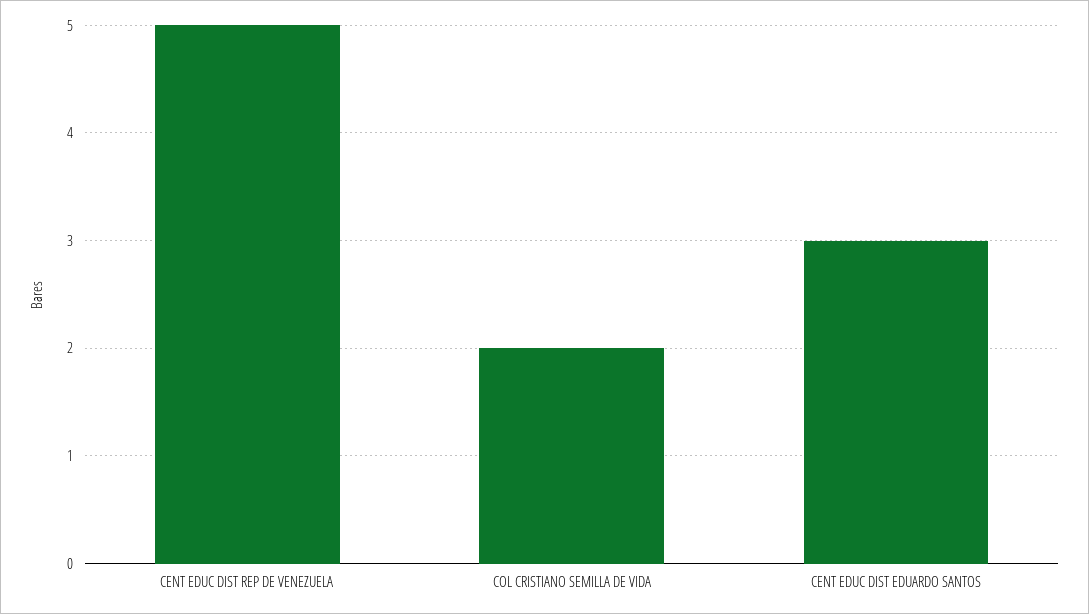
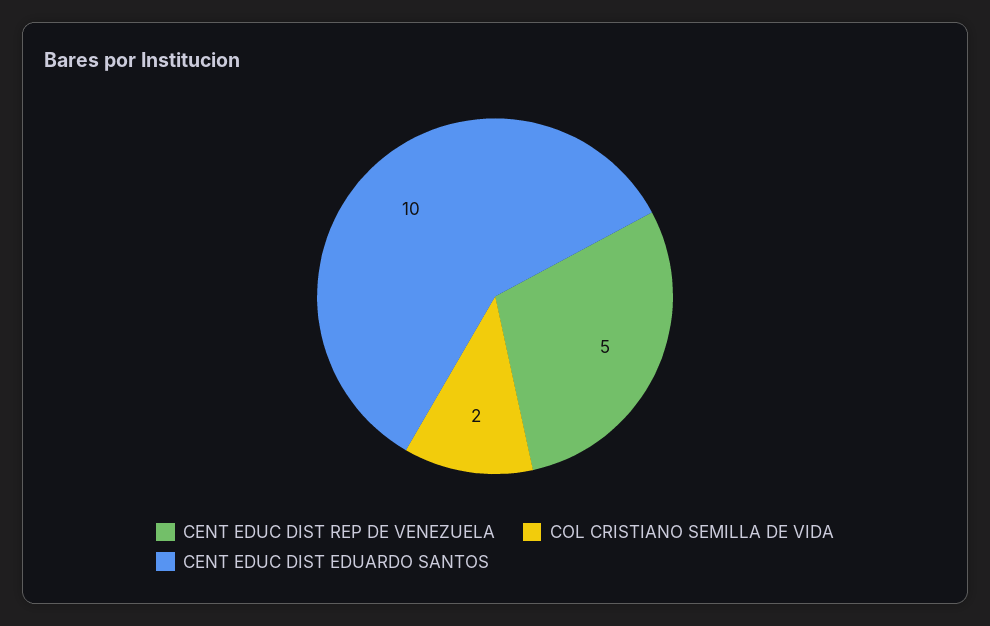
CENT EDUC DIST EDUARDO SANTOS: 3 -> 10

